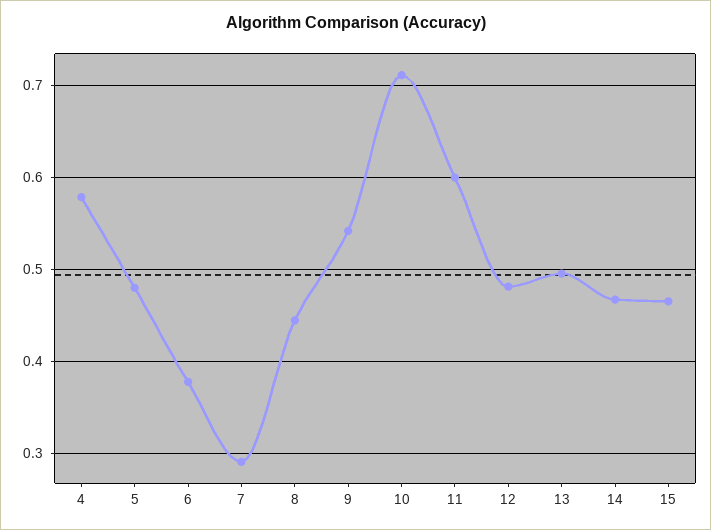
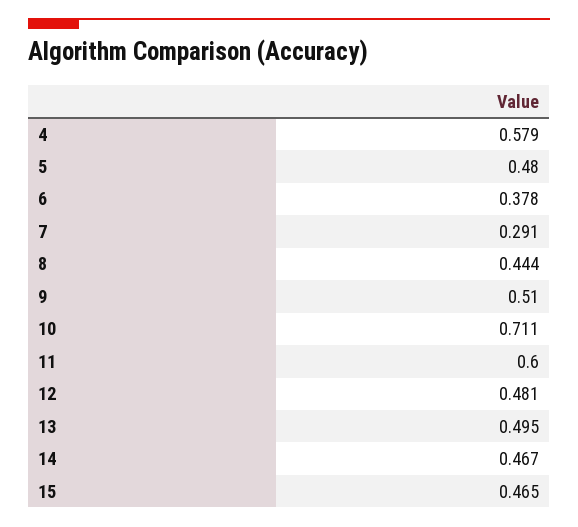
9: 0.54 -> 0.51

